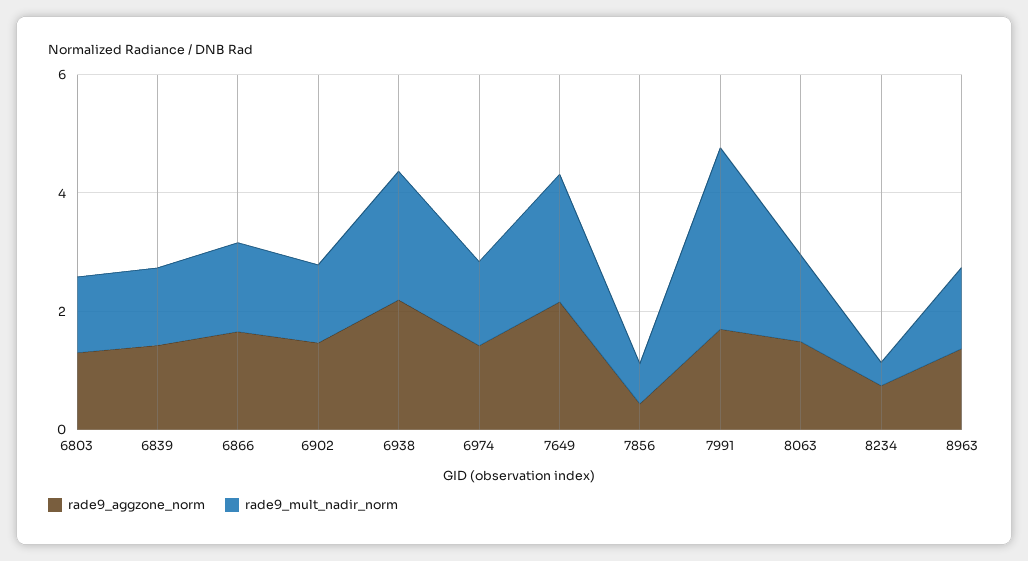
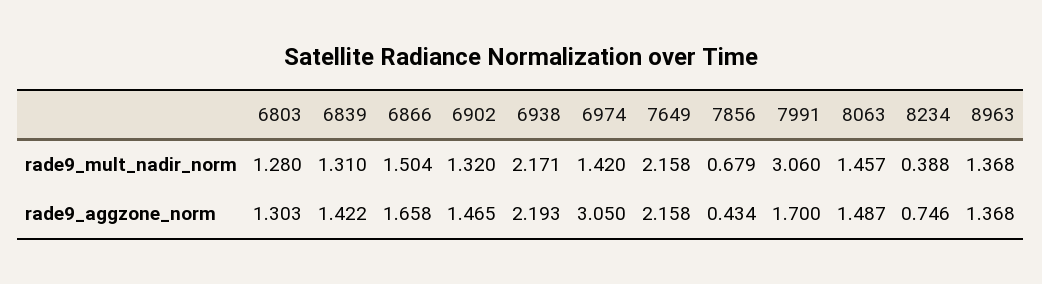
rade9_aggzone_norm, 6974: 1.5 -> 3.05

